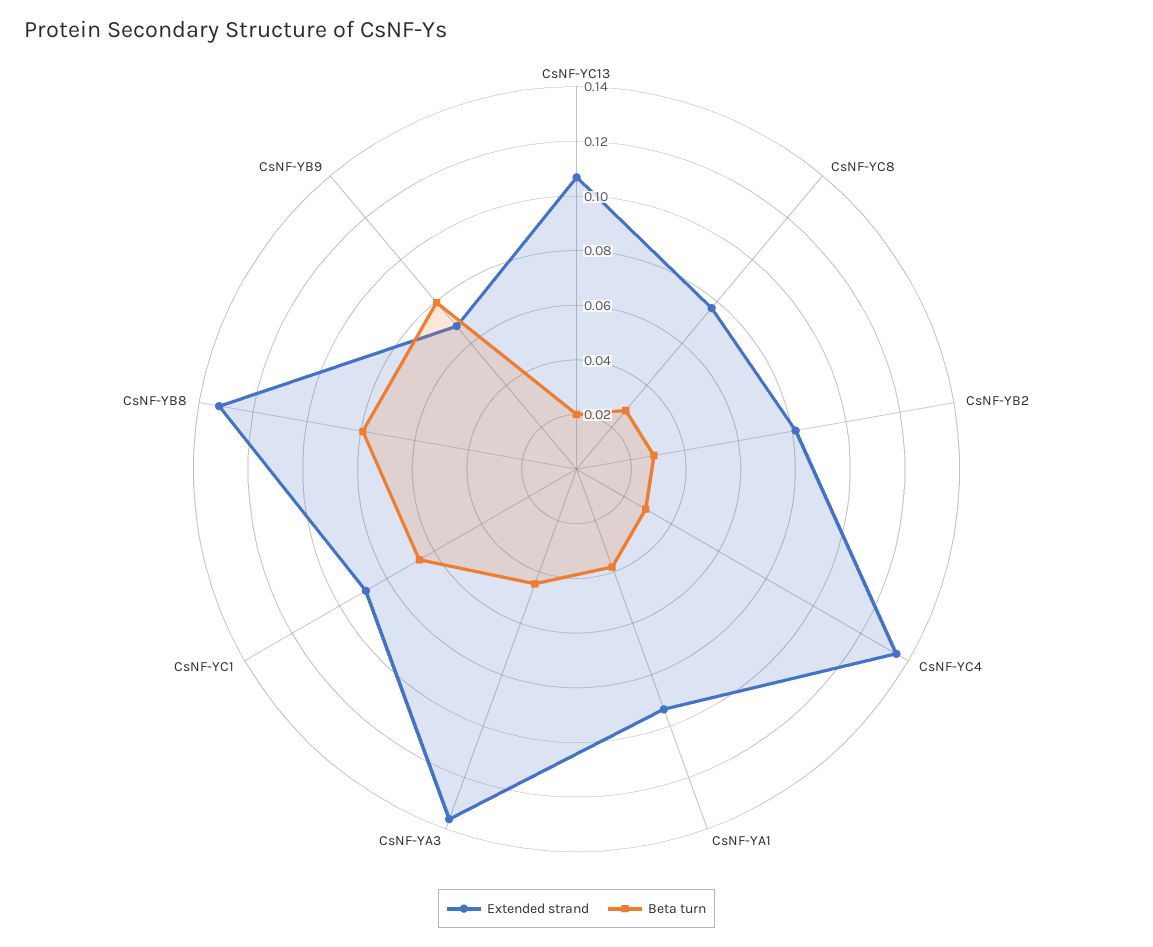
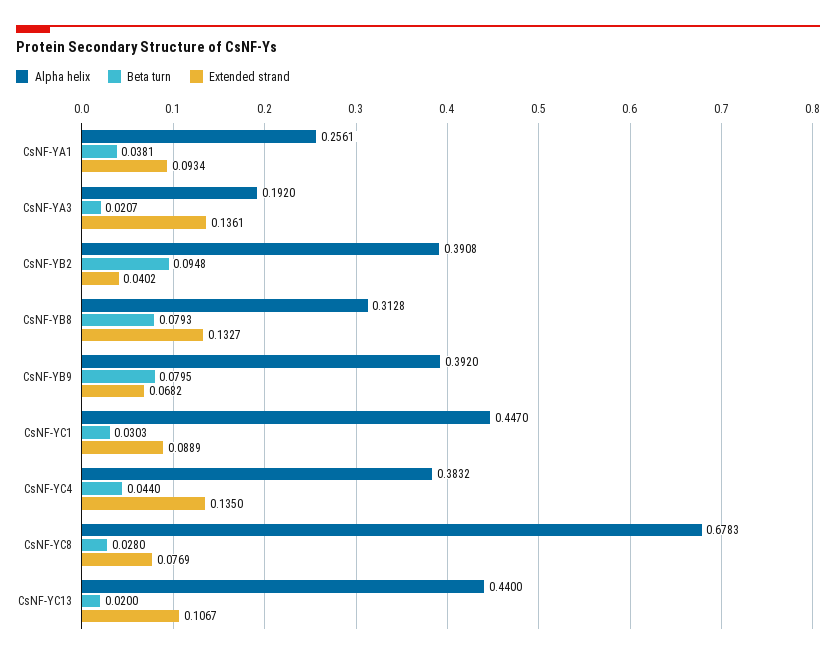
Extended strand, CsNF-YB2: 0.08 -> 0.0402
Beta turn, CsNF-YB2: 0.03 -> 0.0948
Beta turn, CsNF-YC4: 0.03 -> 0.044
Beta turn, CsNF-YA3: 0.045 -> 0.0207
Beta turn, CsNF-YC1: 0.065 -> 0.0303
Alpha helix, CsNF-YA1: none -> 0.2561
Alpha helix, CsNF-YA3: none -> 0.192
Alpha helix, CsNF-YB2: none -> 0.3908
Alpha helix, CsNF-YB8: none -> 0.3128
Alpha helix, CsNF-YB9: none -> 0.392
Alpha helix, CsNF-YC1: none -> 0.447
Alpha helix, CsNF-YC4: none -> 0.3832
Alpha helix, CsNF-YC8: none -> 0.6783
Alpha helix, CsNF-YC13: none -> 0.44

